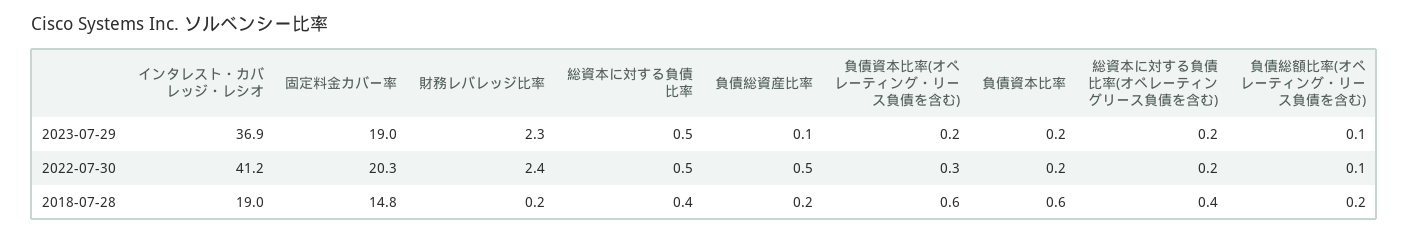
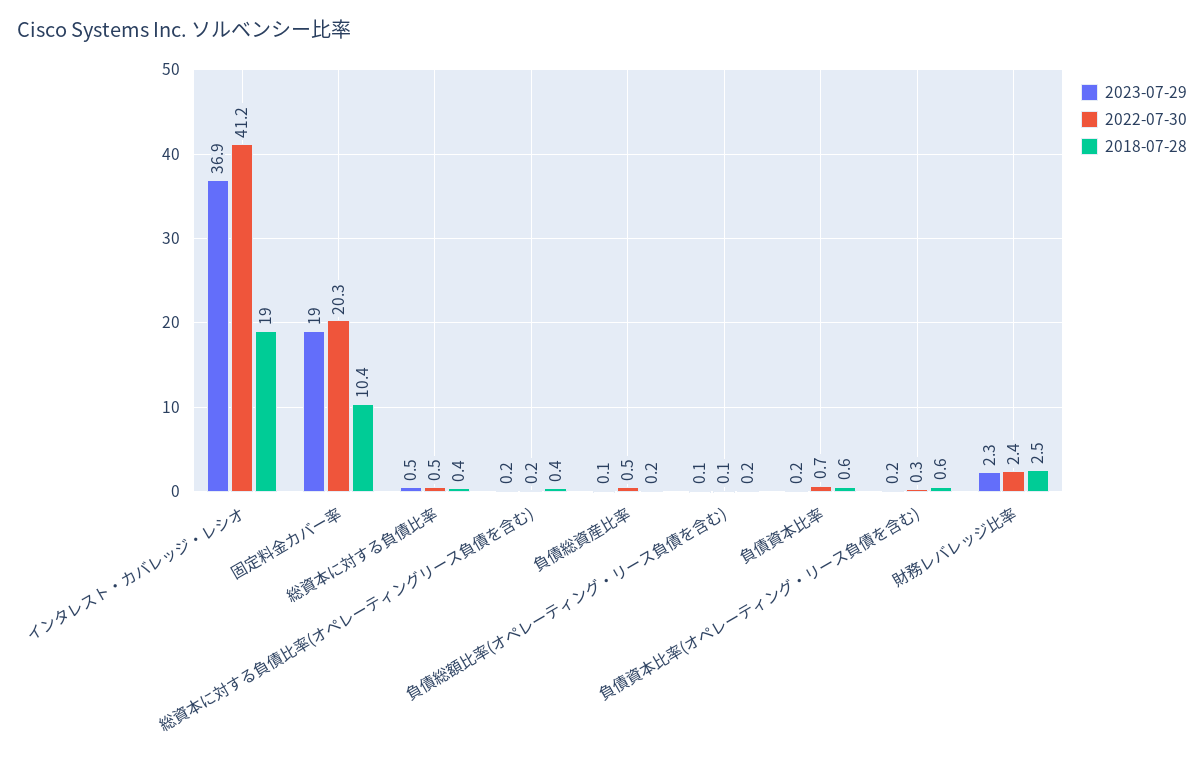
2022-07-30, 負債資本比率: 0.2 -> 0.7
2018-07-28, 固定料金カバー率: 14.8 -> 10.4
2018-07-28, 財務レバレッジ比率: 0.2 -> 2.5

